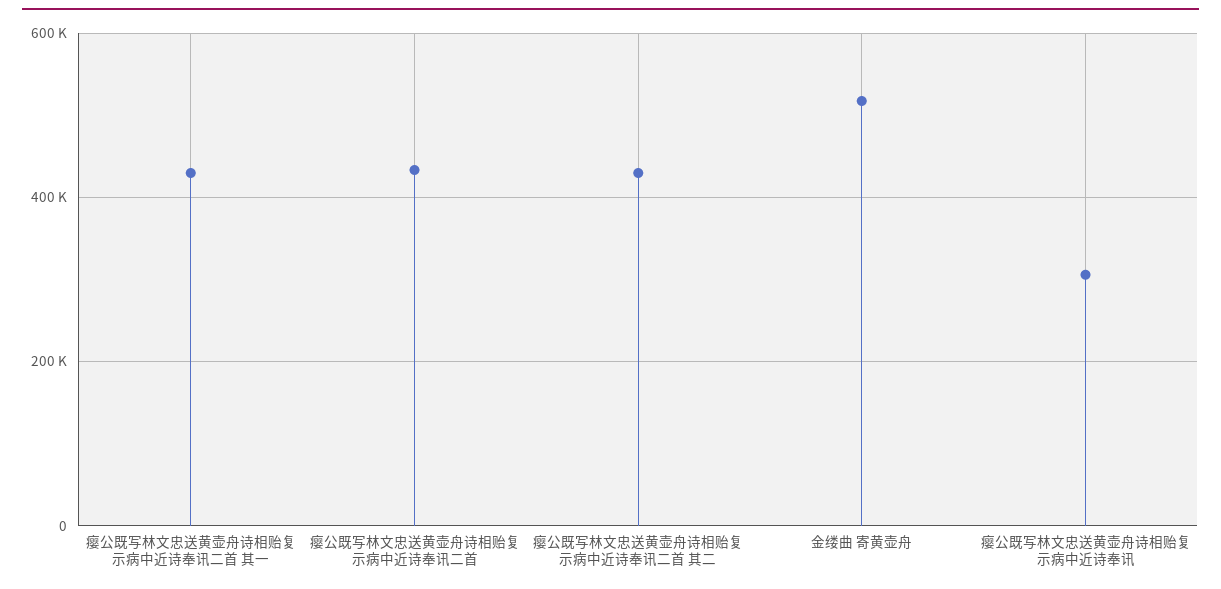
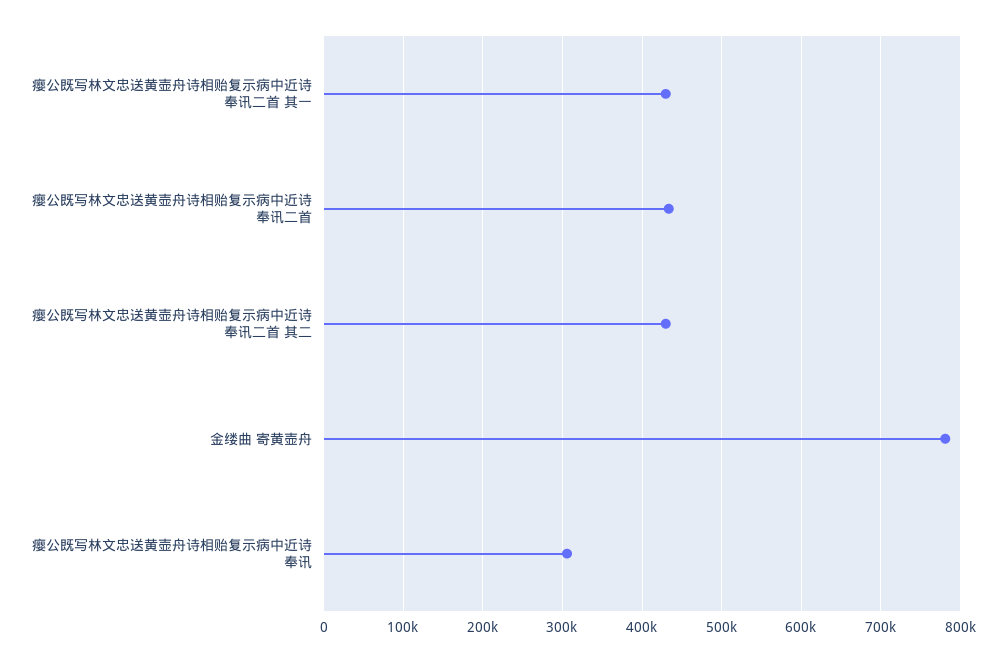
金缕曲 寄黄壶舟: 520000 -> 780000

